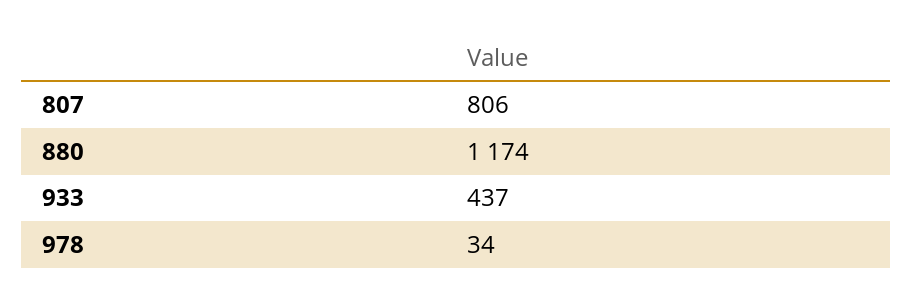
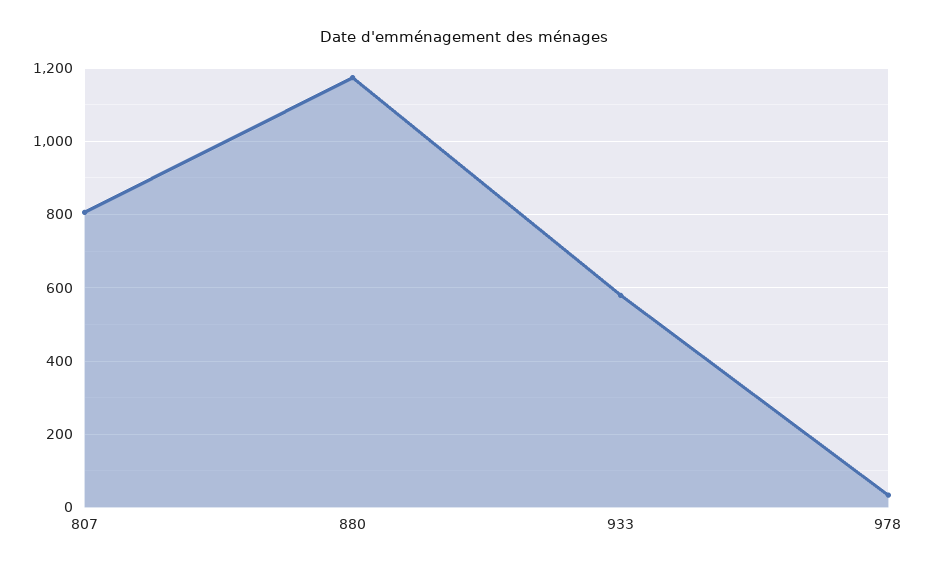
933: 437 -> 580

